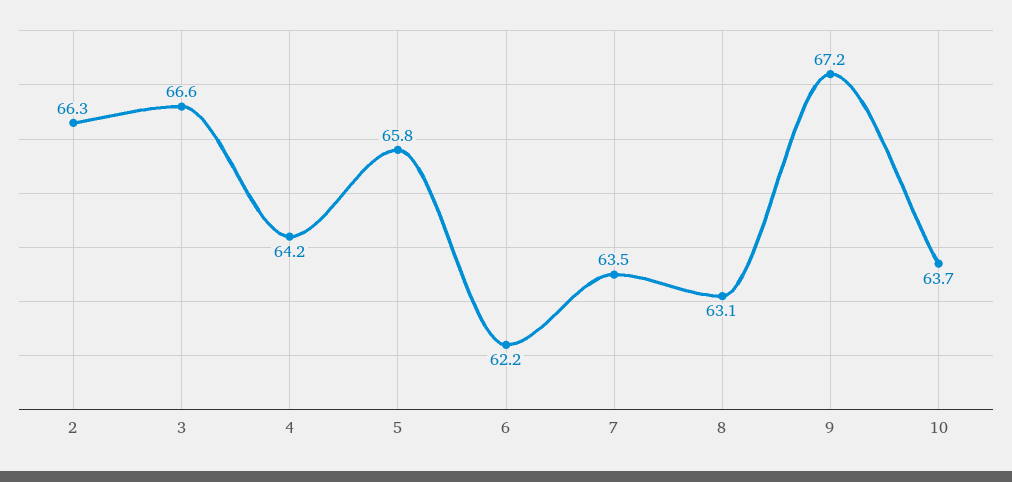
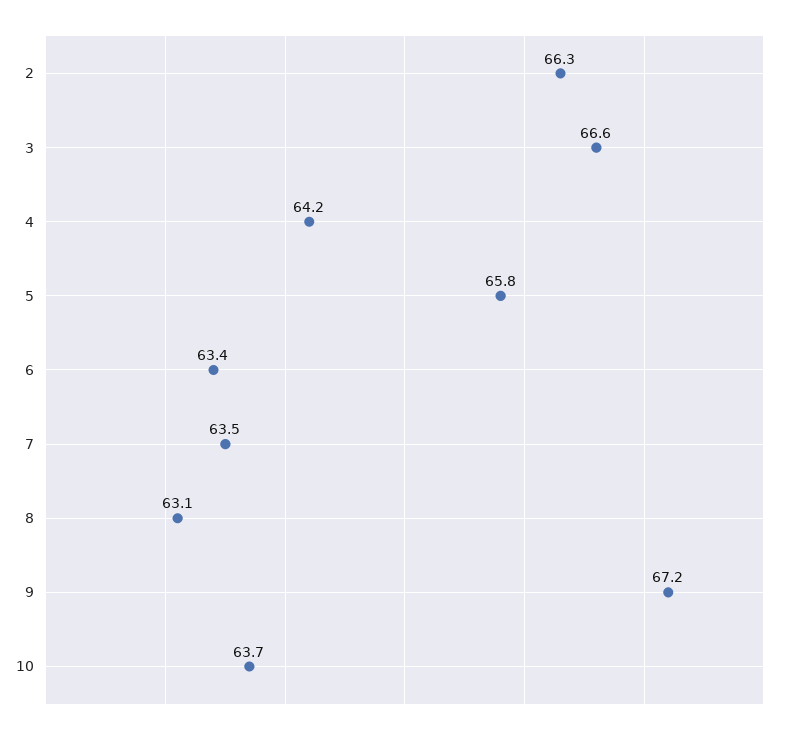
6: 62.2 -> 63.4

